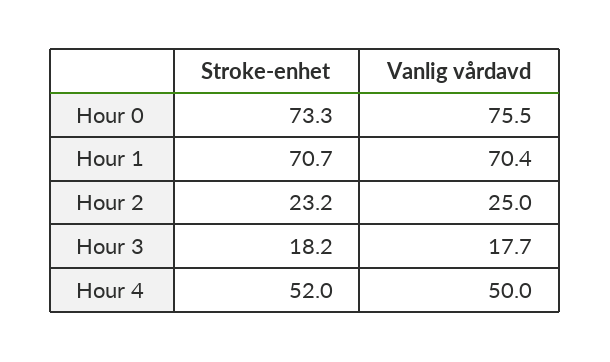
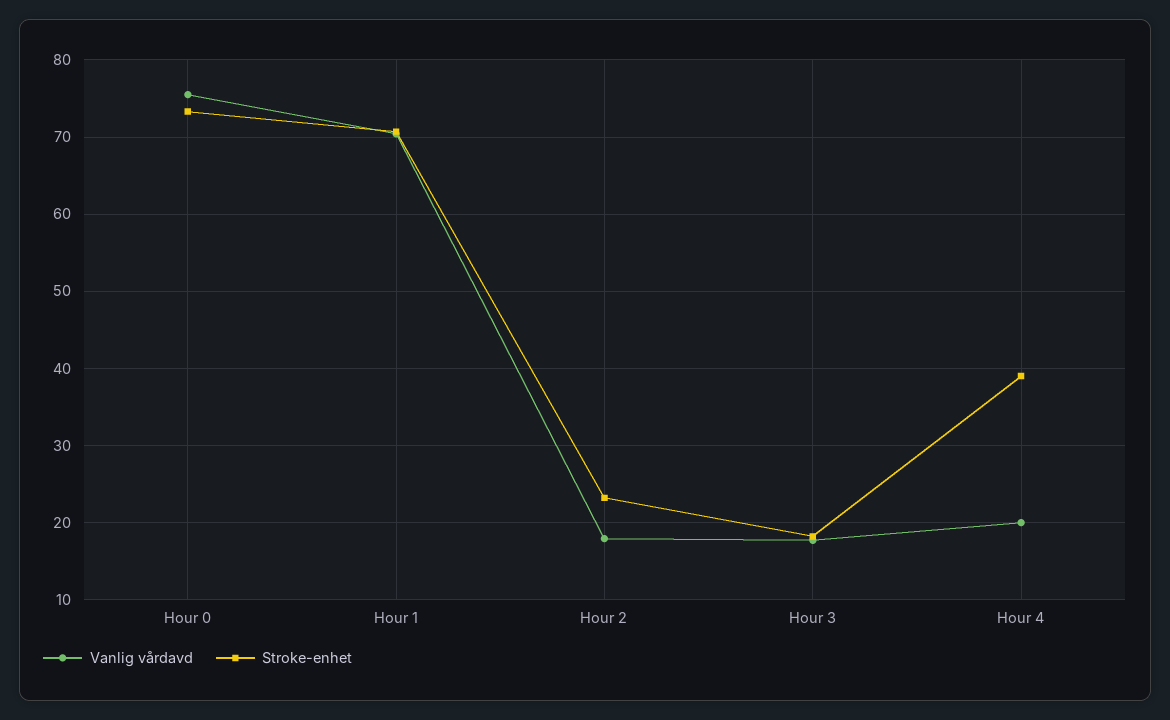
Vanlig vårdavd, Hour 2: 25 -> 18
Stroke-enhet, Hour 4: 52 -> 39
Vanlig vårdavd, Hour 4: 50 -> 20

